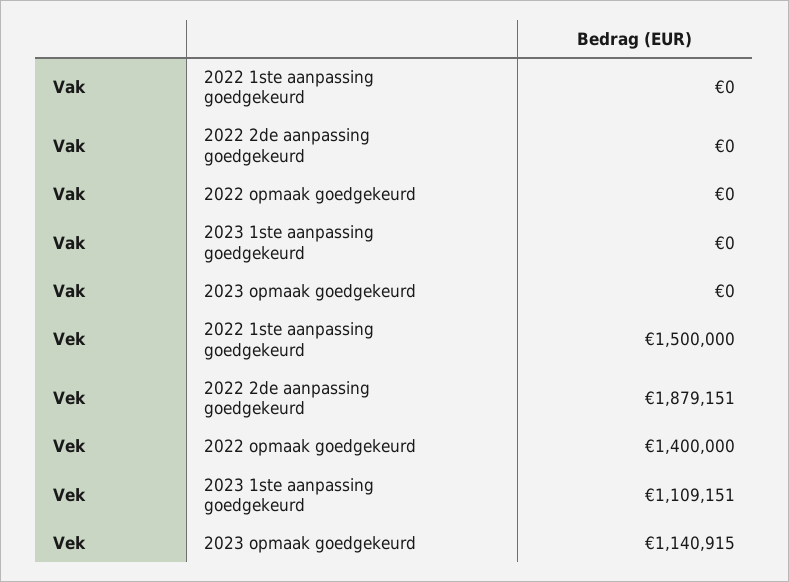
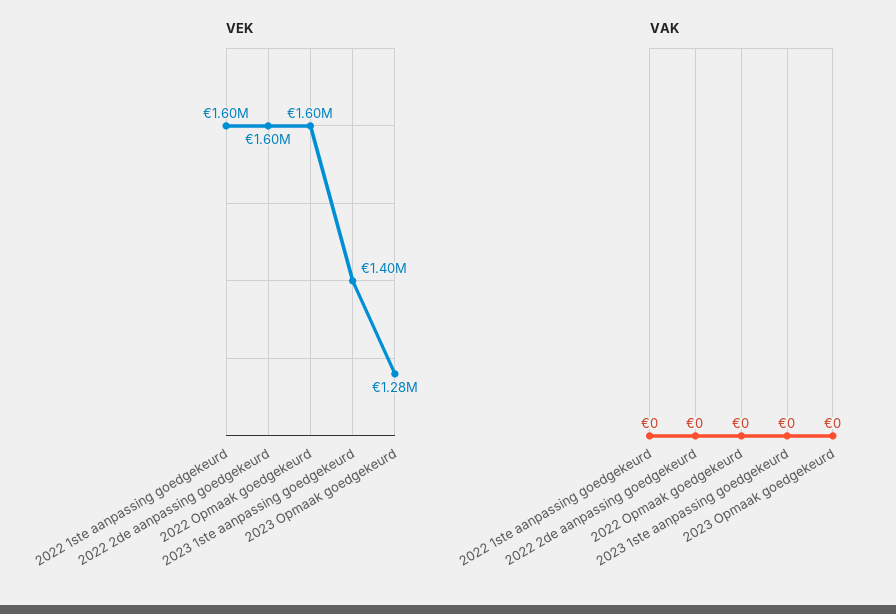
Vek, 2022 1ste aanpassing goedgekeurd: 1500000 -> 1600000
Vek, 2022 2de aanpassing goedgekeurd: 1879151 -> 1600000
Vek, 2022 opmaak goedgekeurd: 1400000 -> 1600000
Vek, 2023 1ste aanpassing goedgekeurd: 1109151 -> 1400000
Vek, 2023 opmaak goedgekeurd: 1140915 -> 1280000

